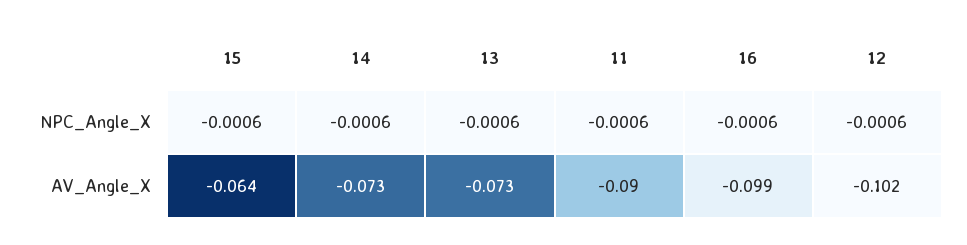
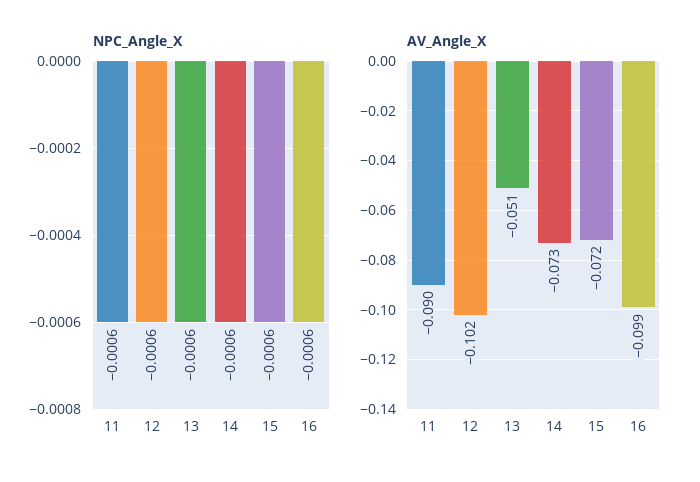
AV_Angle_X, 15: -0.064 -> -0.072
AV_Angle_X, 13: -0.073 -> -0.051

